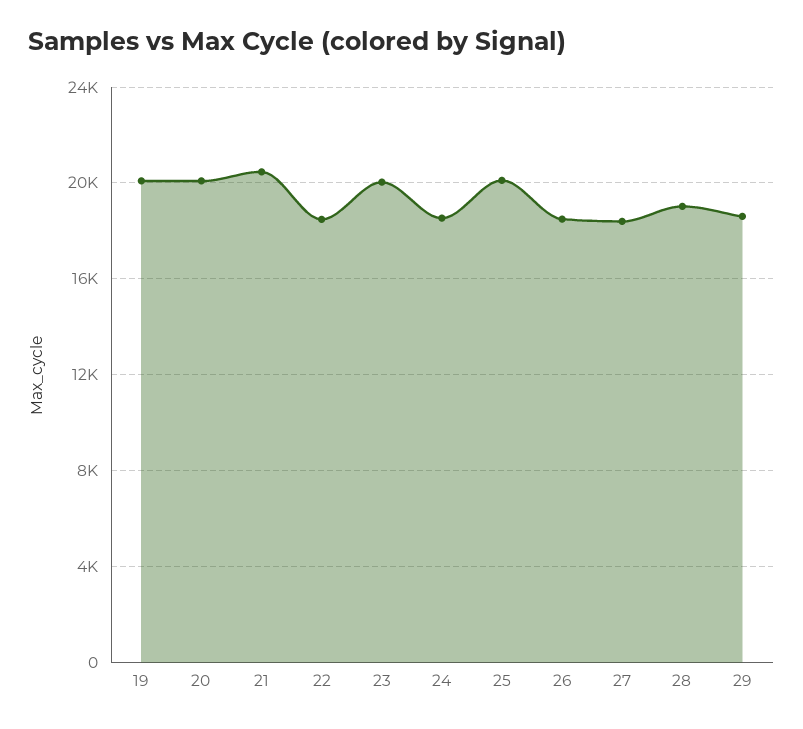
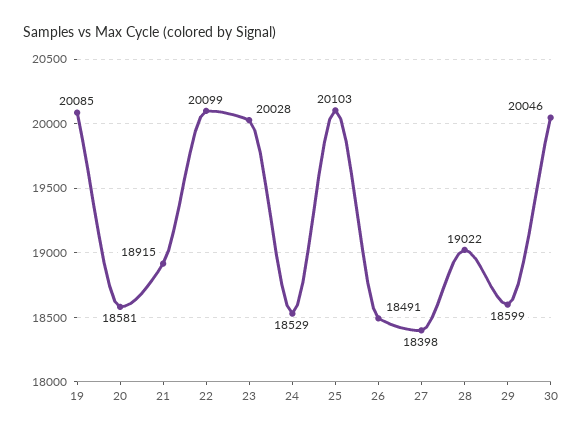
20: 20000 -> 18581
21: 20500 -> 18915
22: 18500 -> 20099
30: none -> 20046

